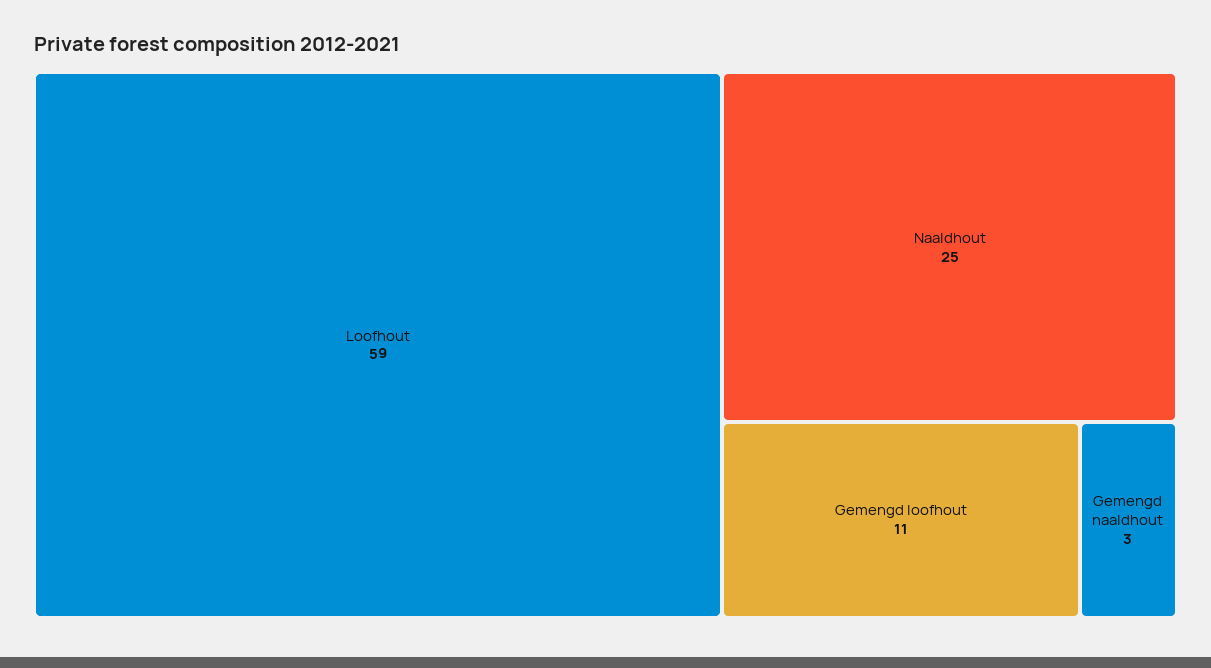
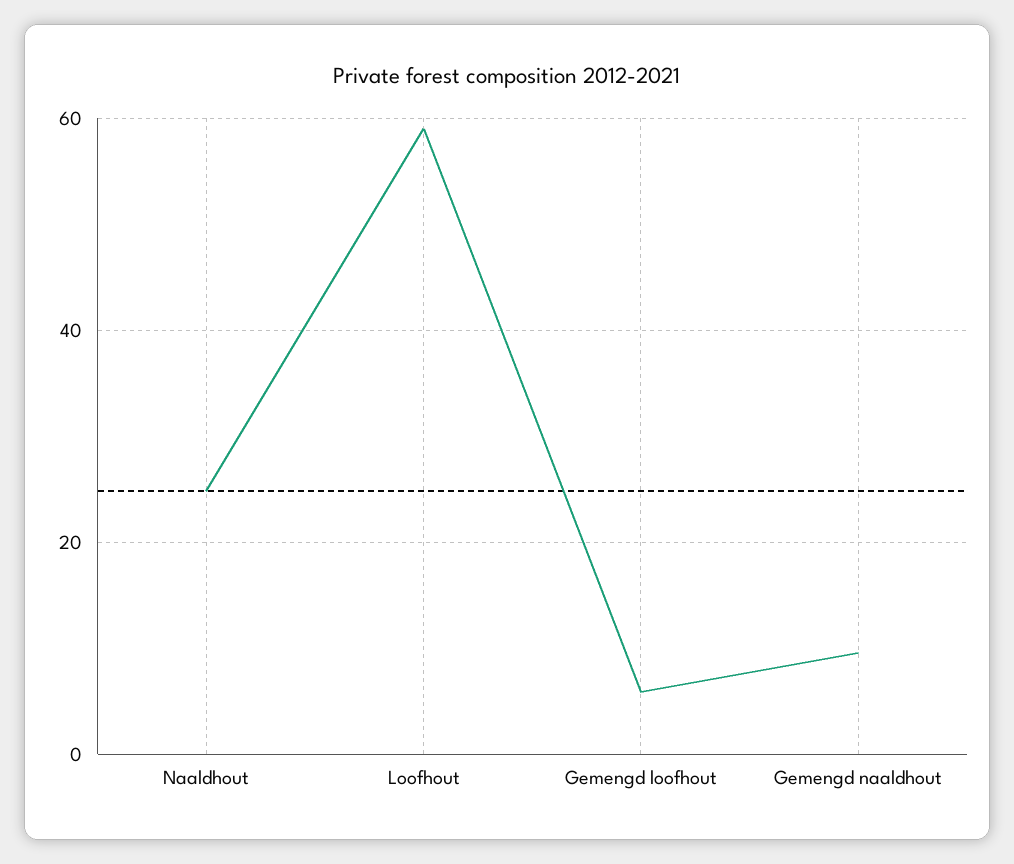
Gemengd loofhout: 11 -> 6
Gemengd naaldhout: 3 -> 10

